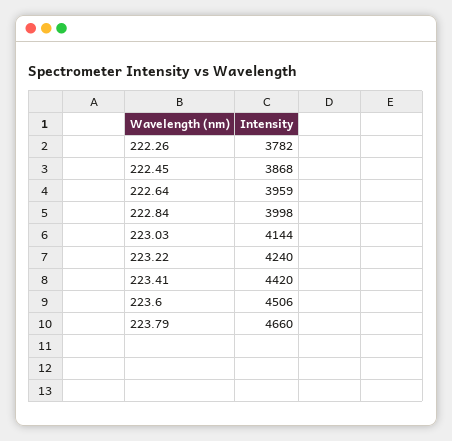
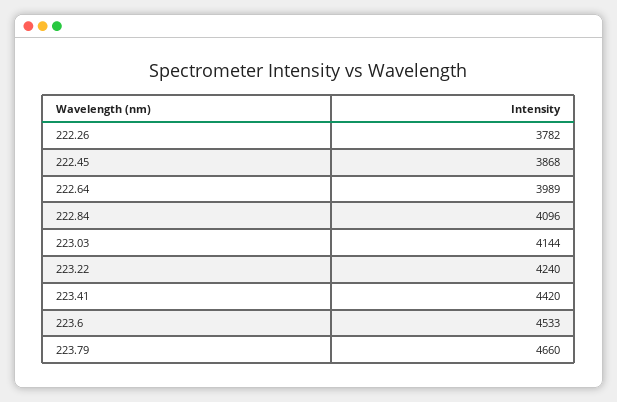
222.64: 3959 -> 3989
222.84: 3998 -> 4096
223.6: 4506 -> 4533

